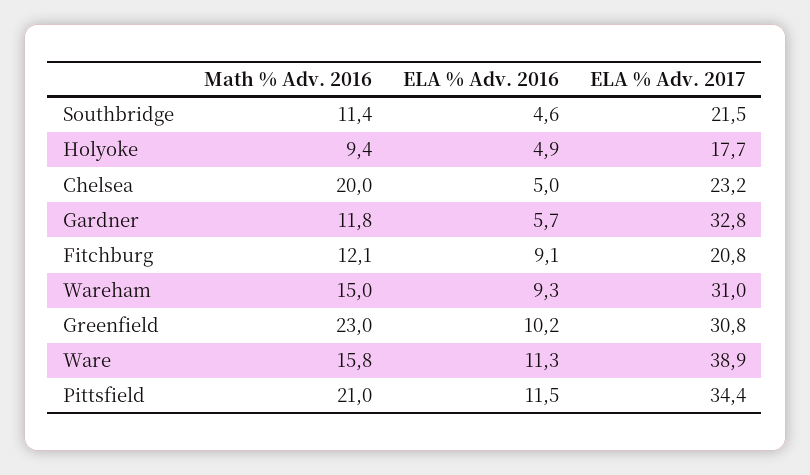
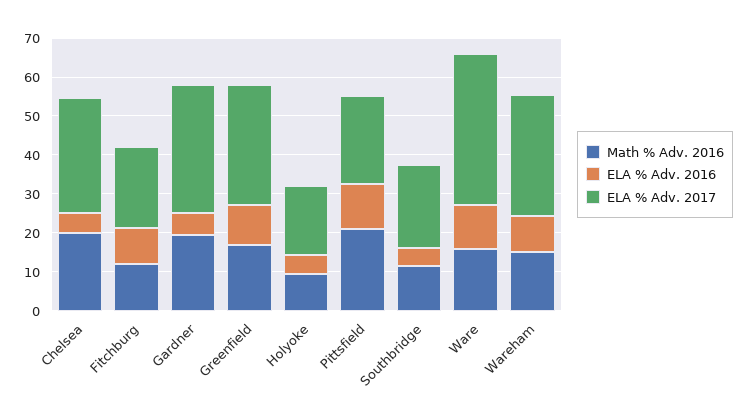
ELA % Adv. 2017, Chelsea: 23.2 -> 30
Math % Adv. 2016, Gardner: 11.8 -> 20
Math % Adv. 2016, Greenfield: 23 -> 17.5
ELA % Adv. 2017, Pittsfield: 34.4 -> 22.5

